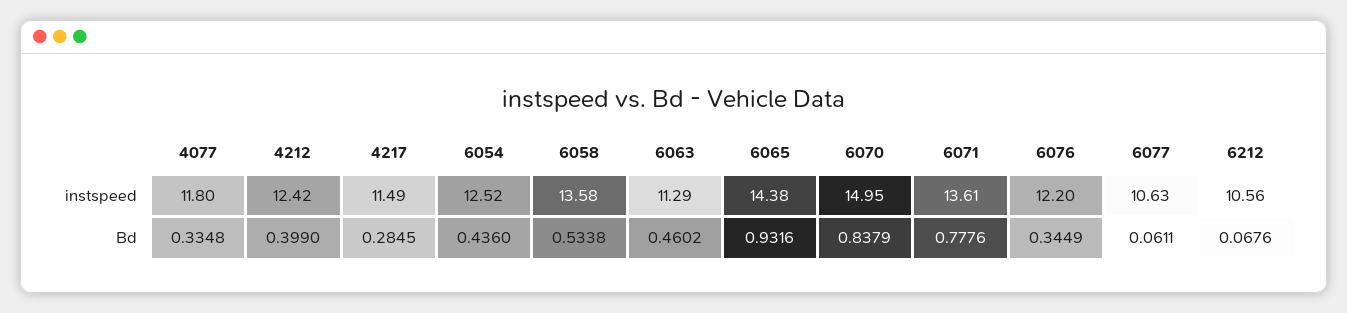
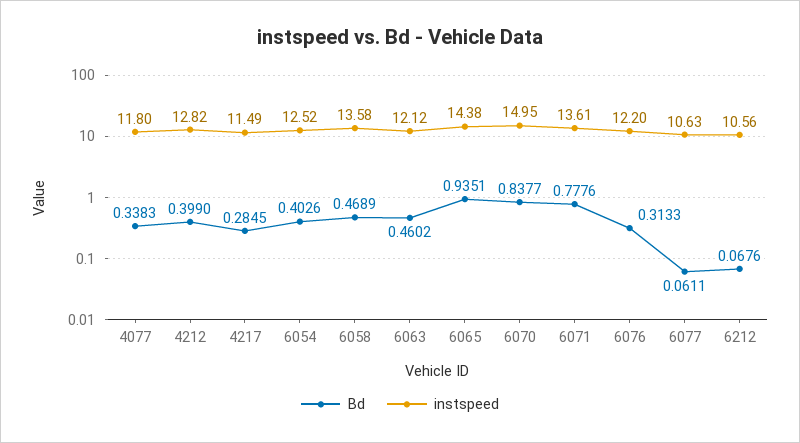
instspeed, 4212: 12.42 -> 12.82
instspeed, 6063: 11.29 -> 12.12
Bd, 4077: 0.3348 -> 0.3383
Bd, 6054: 0.436 -> 0.4026
Bd, 6058: 0.5338 -> 0.4689
Bd, 6065: 0.9316 -> 0.9351
Bd, 6070: 0.8379 -> 0.8377
Bd, 6076: 0.3449 -> 0.3133

